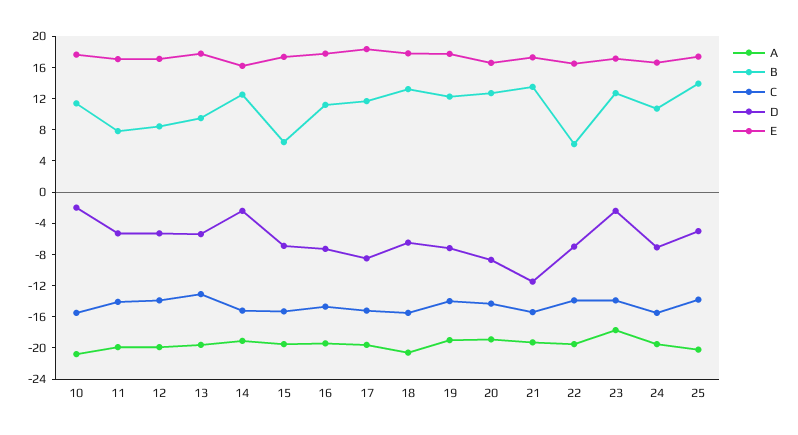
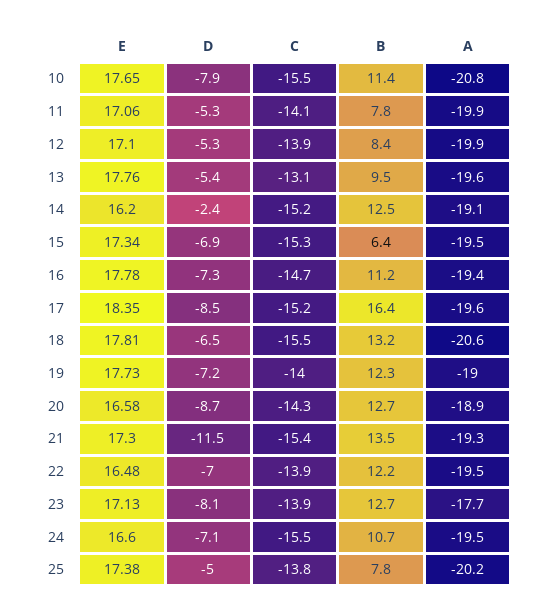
D, 10: -2 -> -7.9
B, 17: 12 -> 16.4
B, 22: 6 -> 12.2
D, 23: -2 -> -8.1
B, 25: 14 -> 7.8

